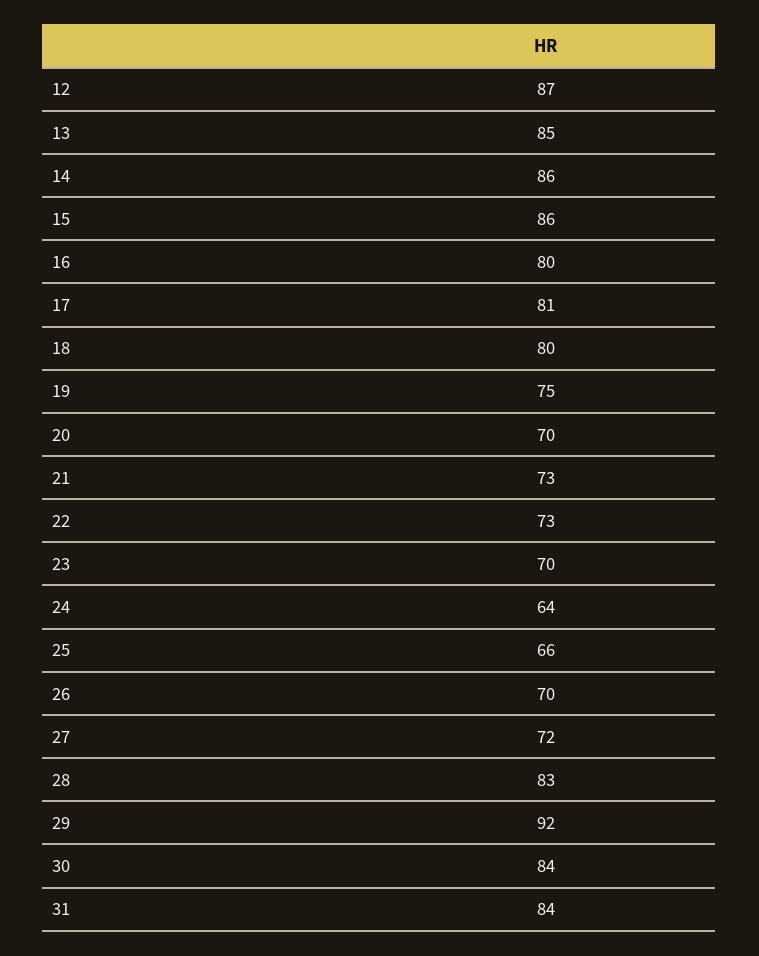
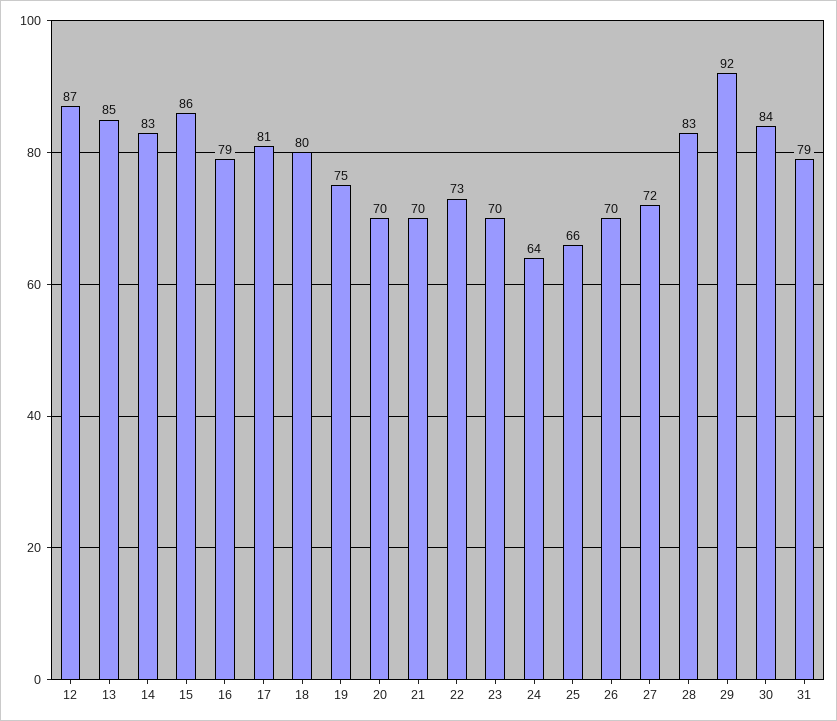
14: 86 -> 83
16: 80 -> 79
21: 73 -> 70
31: 84 -> 79

